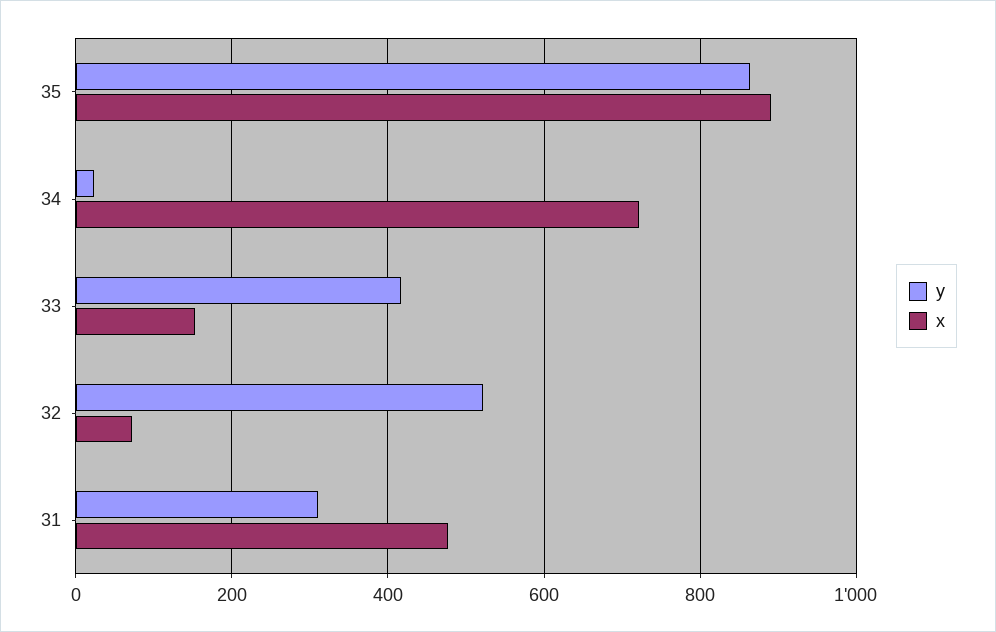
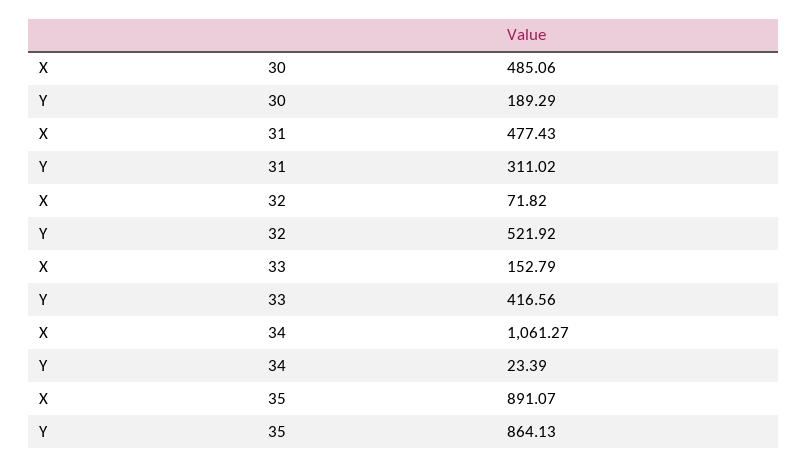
x, 34: 720 -> 1061.27
x, 30: none -> 485.06
y, 30: none -> 189.29

